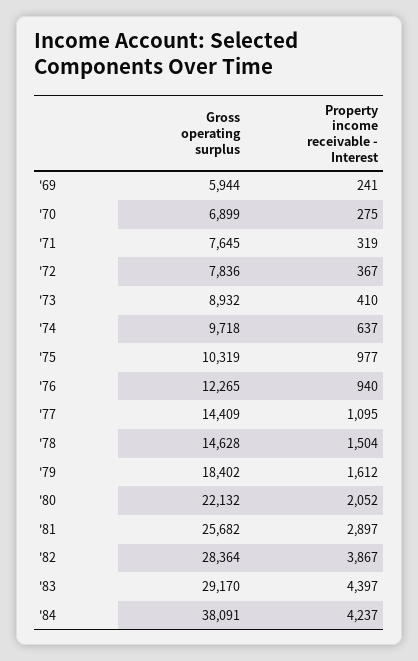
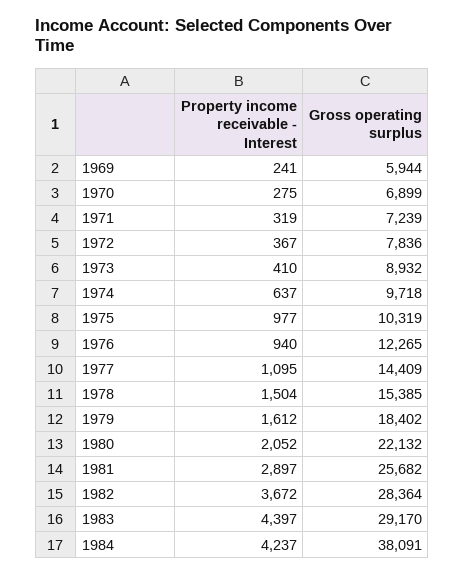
Gross operating surplus, '71: 7645 -> 7239
Gross operating surplus, '78: 14628 -> 15385
Property income receivable - Interest, '82: 3867 -> 3672

